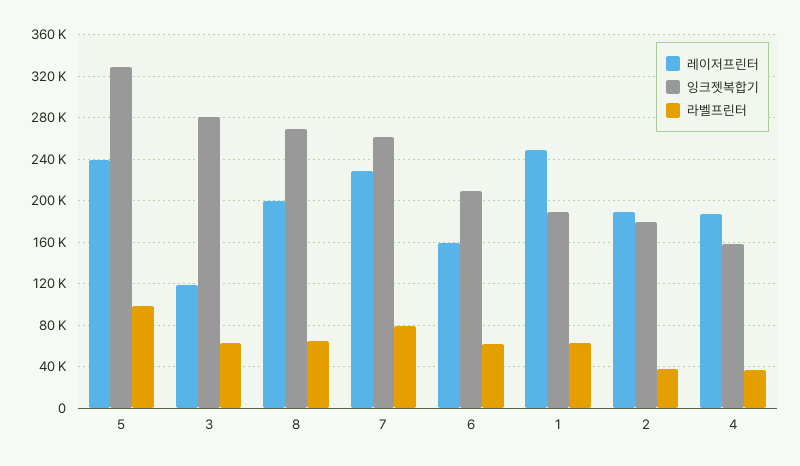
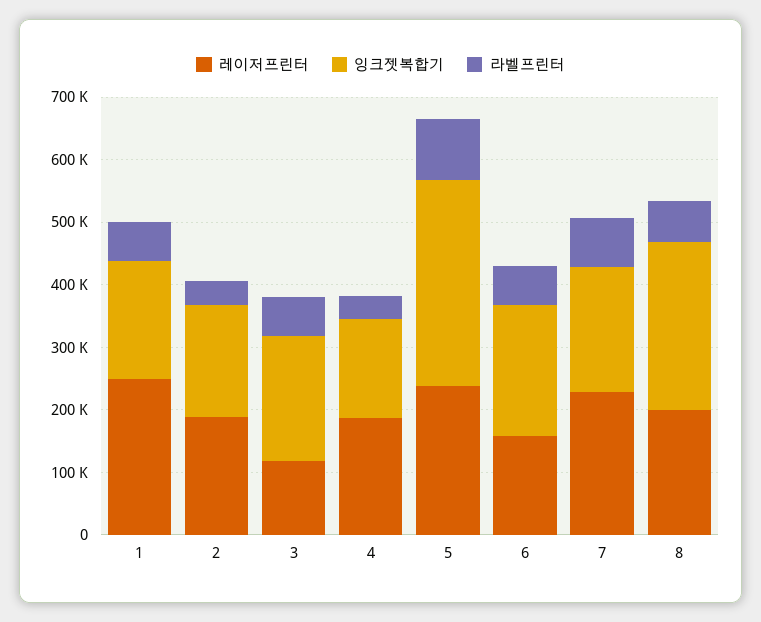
잉크젯복합기, 3: 280000 -> 200000
잉크젯복합기, 7: 260000 -> 200000

